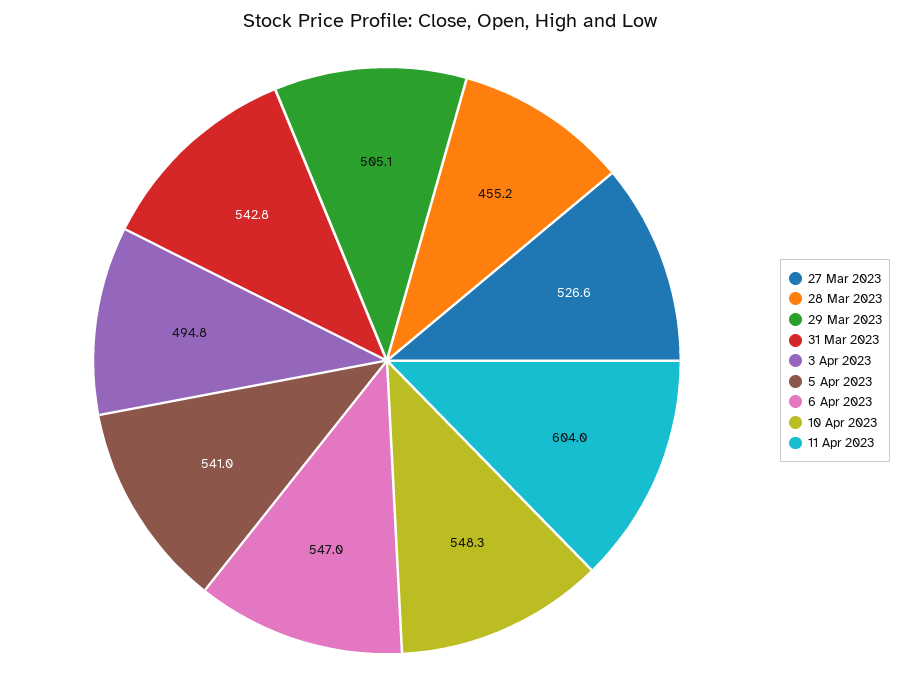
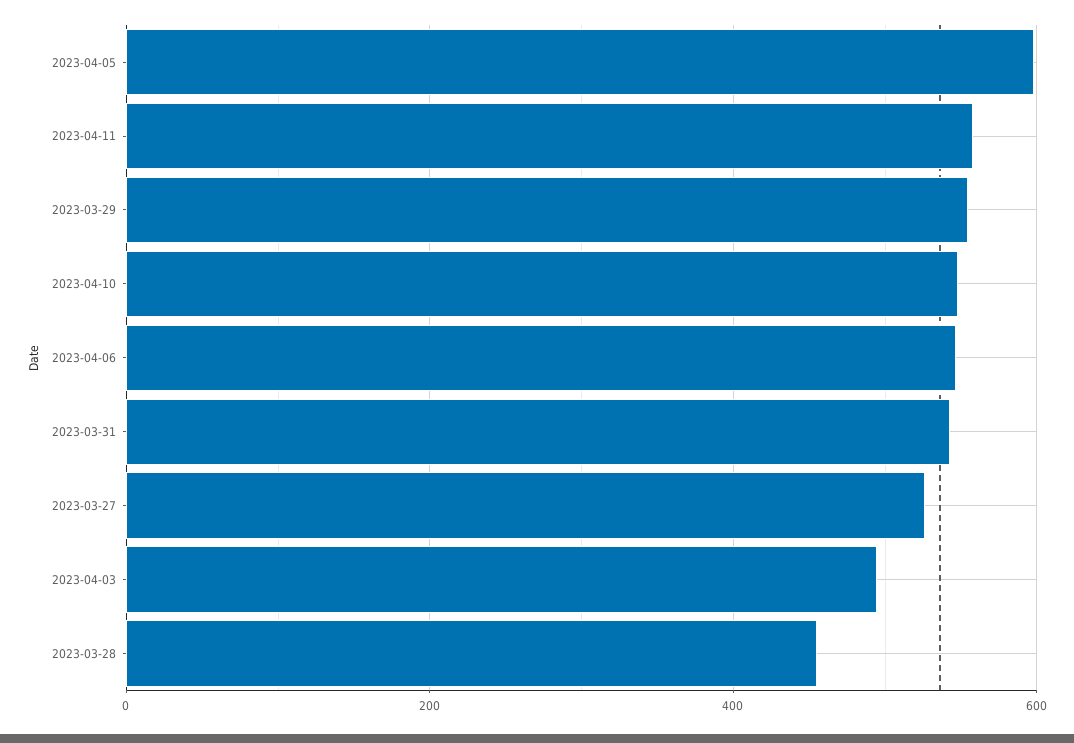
29 Mar 2023: 505.1 -> 560
5 Apr 2023: 541 -> 600
11 Apr 2023: 604 -> 560

